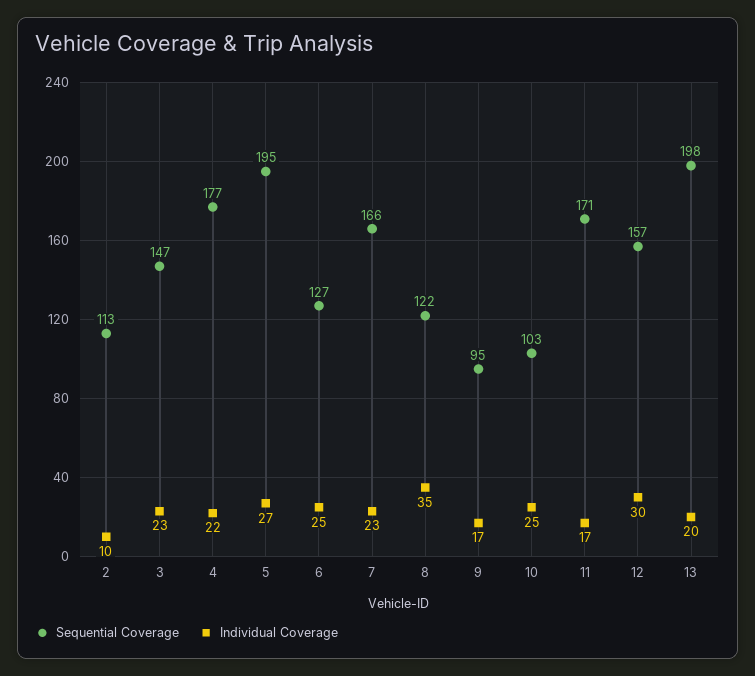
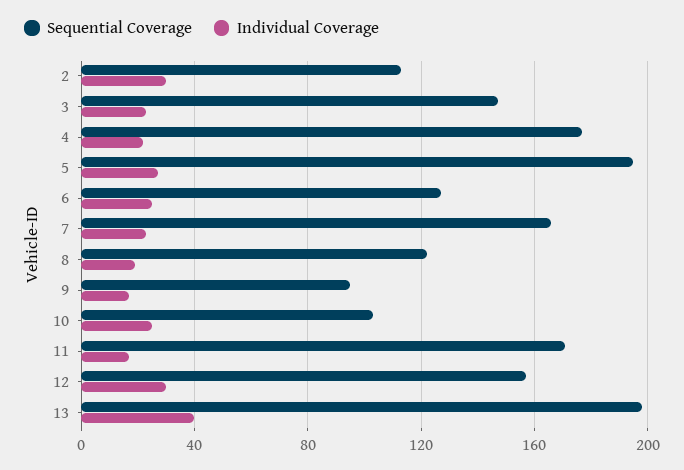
Individual Coverage, 2: 10 -> 30
Individual Coverage, 8: 35 -> 20
Individual Coverage, 13: 20 -> 40

